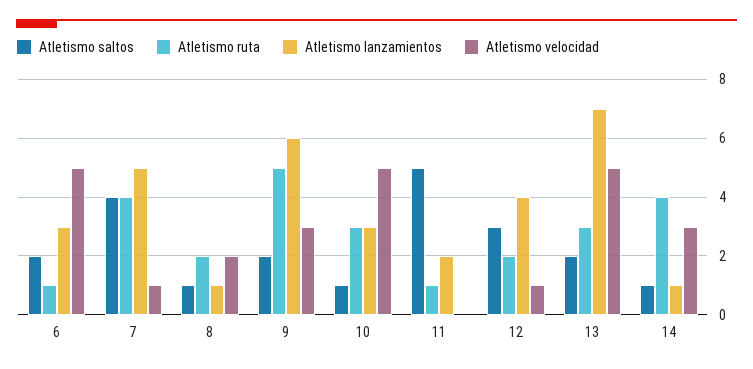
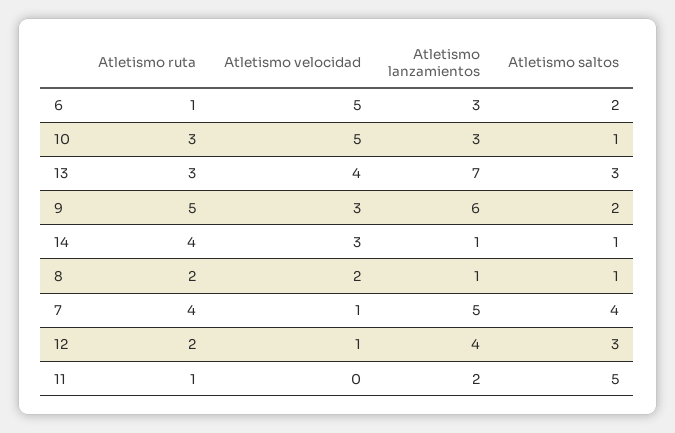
Atletismo saltos, 13: 2 -> 3
Atletismo velocidad, 13: 5 -> 4

